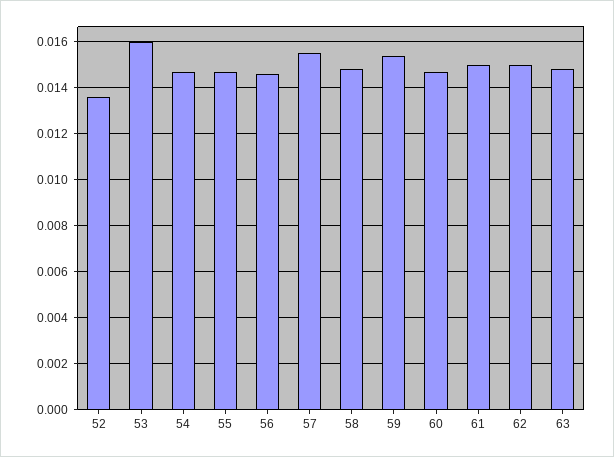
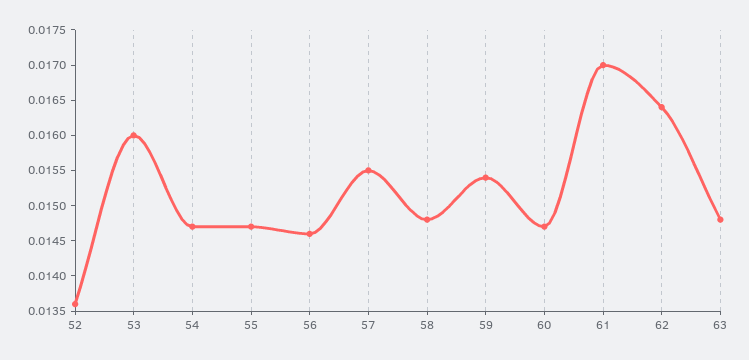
61: 0.015 -> 0.017
62: 0.015 -> 0.0165

